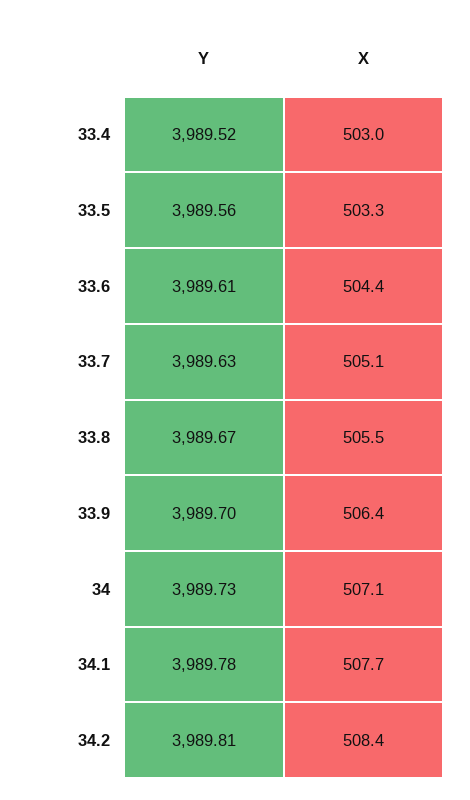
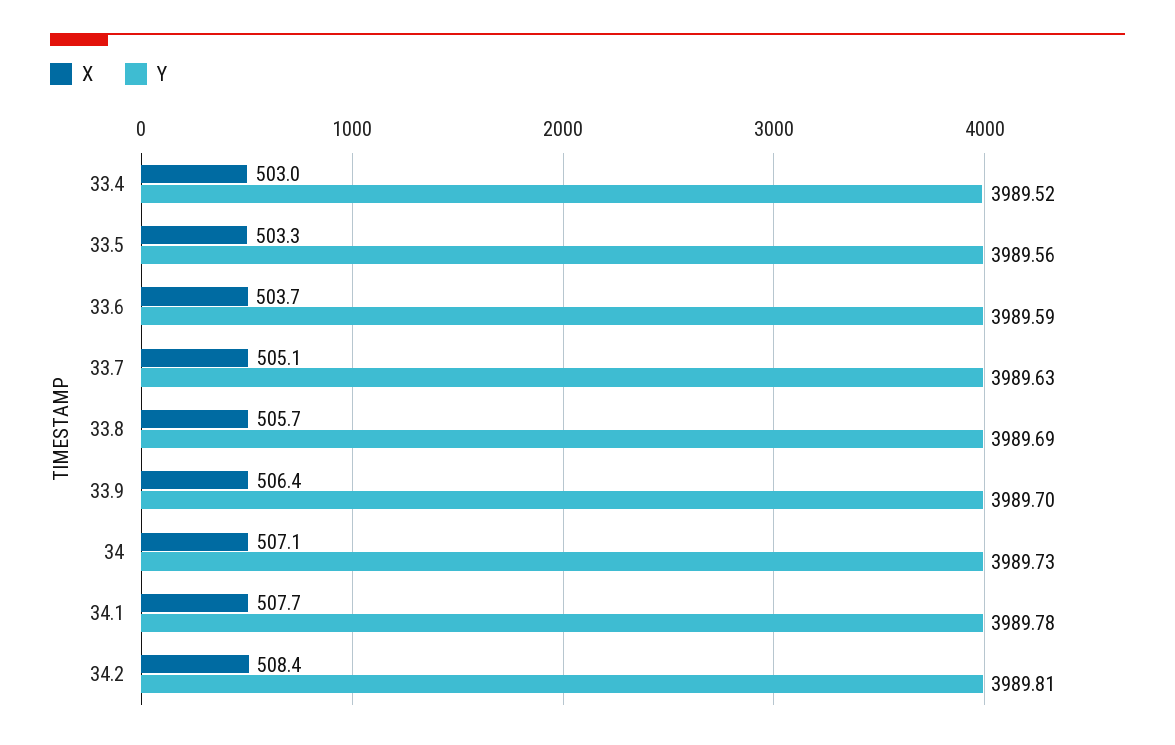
Y, 33.6: 3989.61 -> 3989.59
X, 33.6: 504.4 -> 503.7
Y, 33.8: 3989.67 -> 3989.69
X, 33.8: 505.5 -> 505.7

